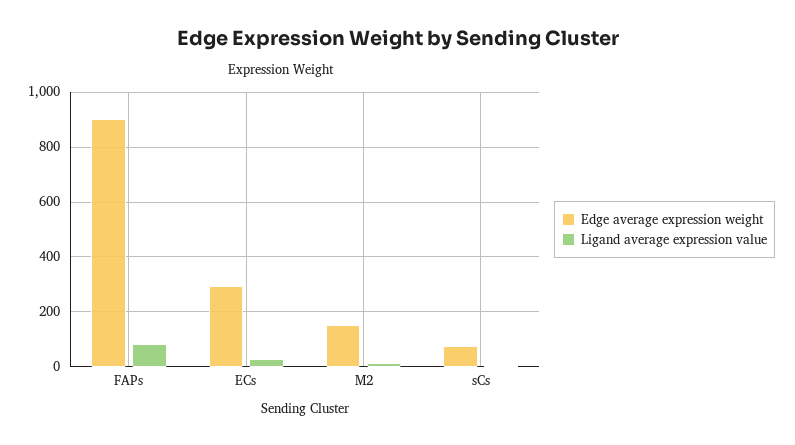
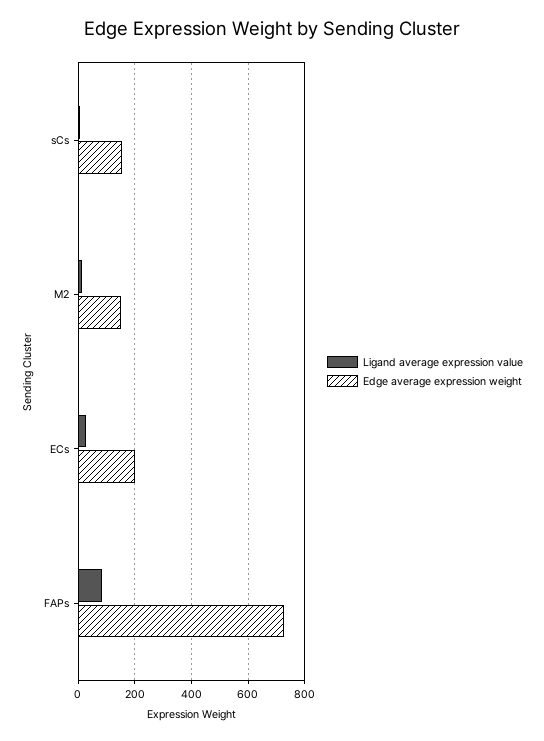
Edge average expression weight, FAPs: 900 -> 725
Edge average expression weight, ECs: 300 -> 200
Edge average expression weight, sCs: 75 -> 150

